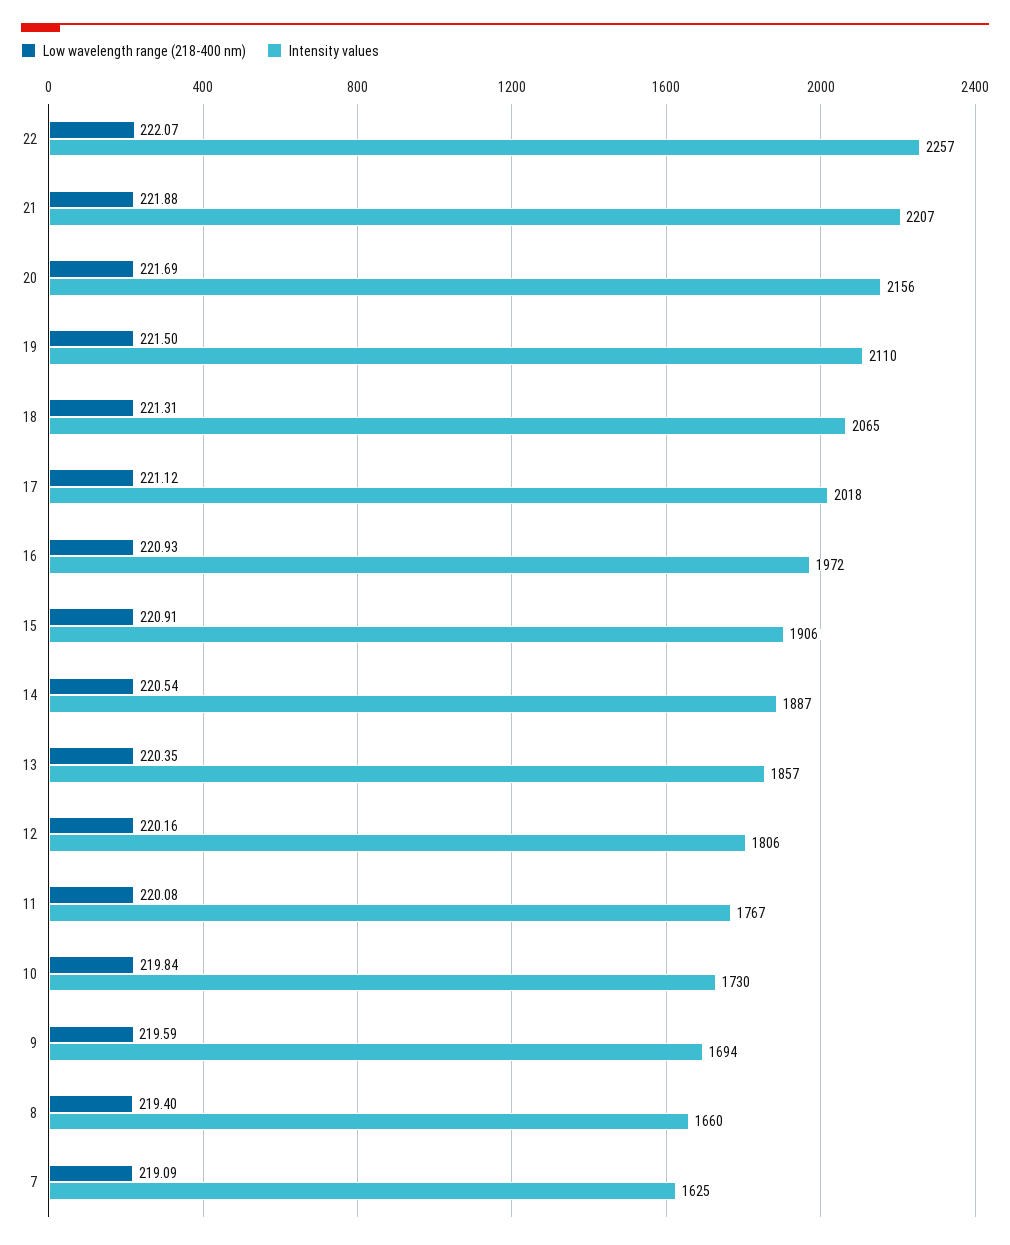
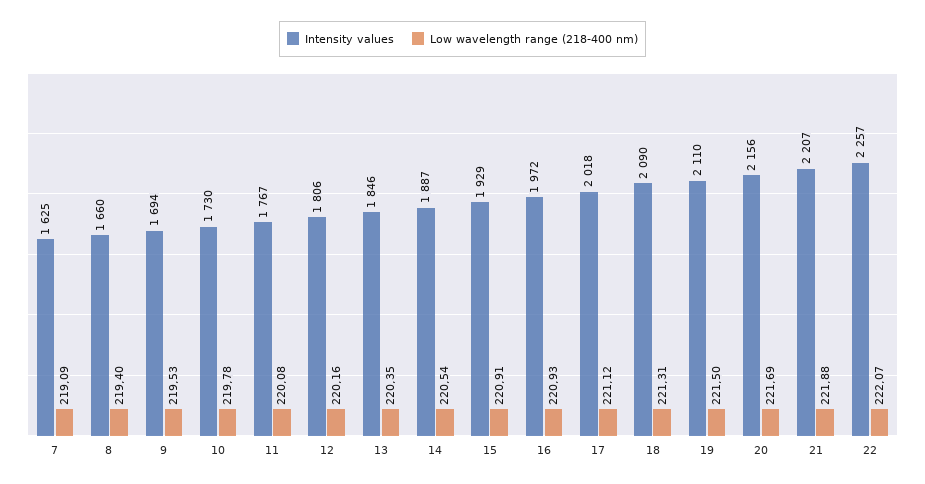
Intensity values, 18: 2065 -> 2090
Intensity values, 15: 1906 -> 1929
Intensity values, 13: 1857 -> 1846
Low wavelength range (218-400 nm), 10: 219.84 -> 219.78
Low wavelength range (218-400 nm), 9: 219.59 -> 219.53

